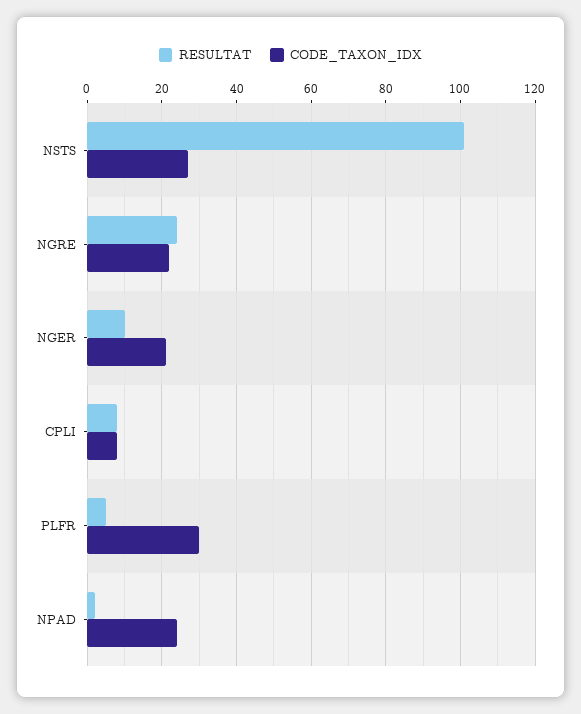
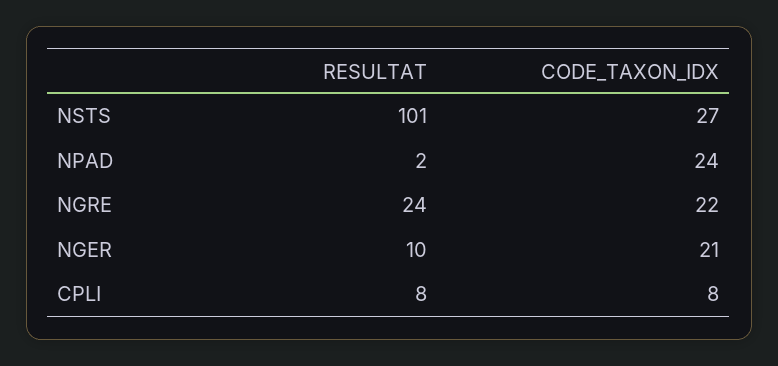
RESULTAT, PLFR: 5 -> none
CODE_TAXON_IDX, PLFR: 30 -> none

